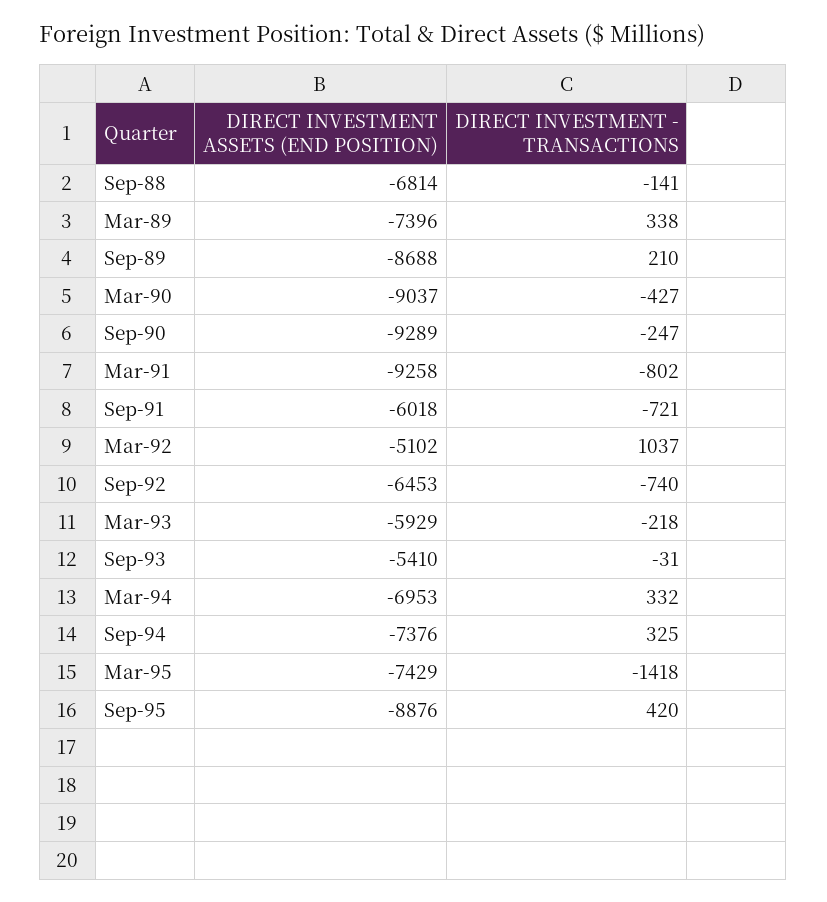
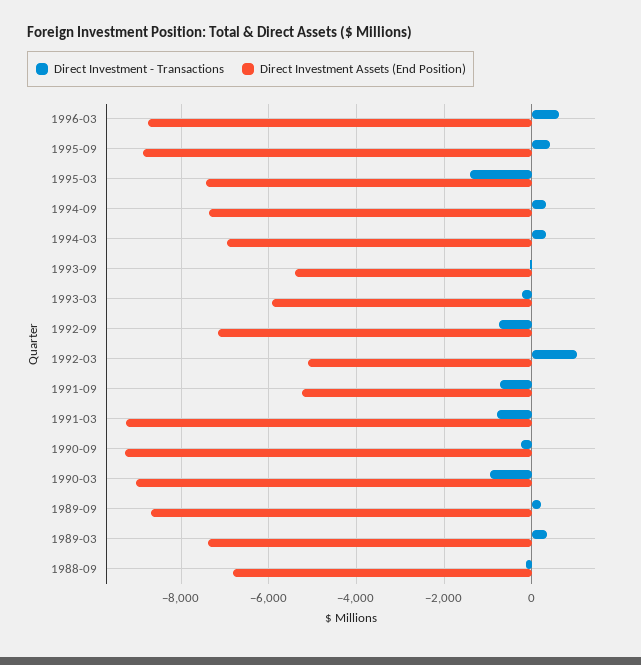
DIRECT INVESTMENT - TRANSACTIONS, Mar-90: -427 -> -1000
DIRECT INVESTMENT ASSETS (END POSITION), Sep-91: -6018 -> -5200
DIRECT INVESTMENT ASSETS (END POSITION), Sep-92: -6453 -> -7200
DIRECT INVESTMENT - TRANSACTIONS, 1996-03: none -> 600
DIRECT INVESTMENT ASSETS (END POSITION), 1996-03: none -> -8800

